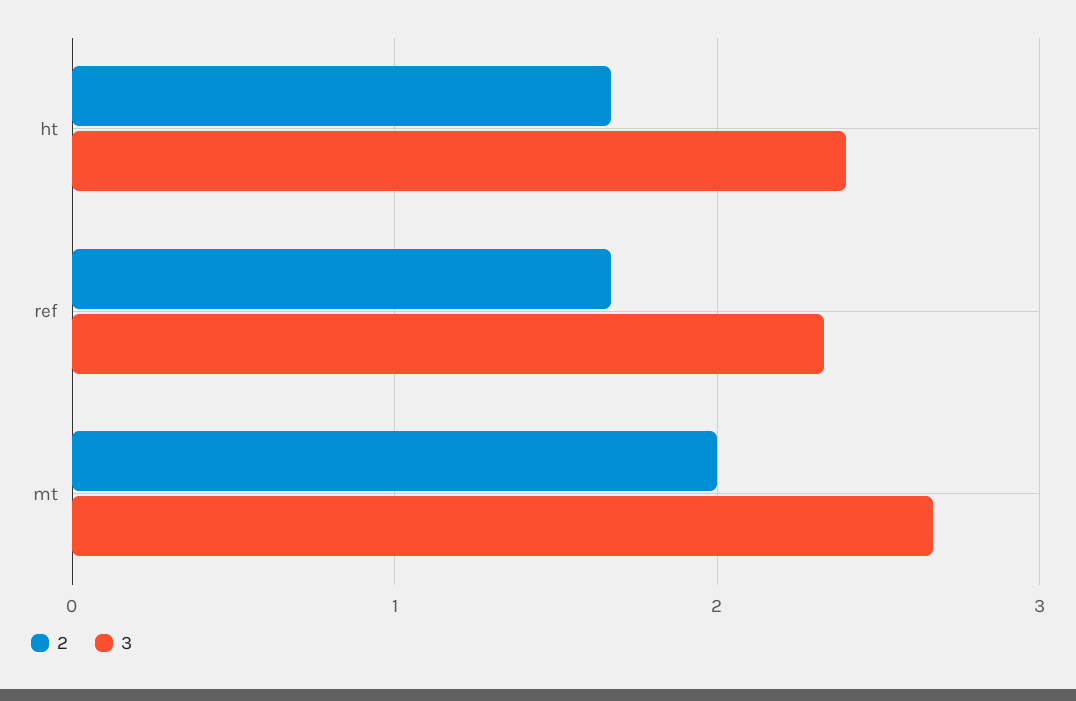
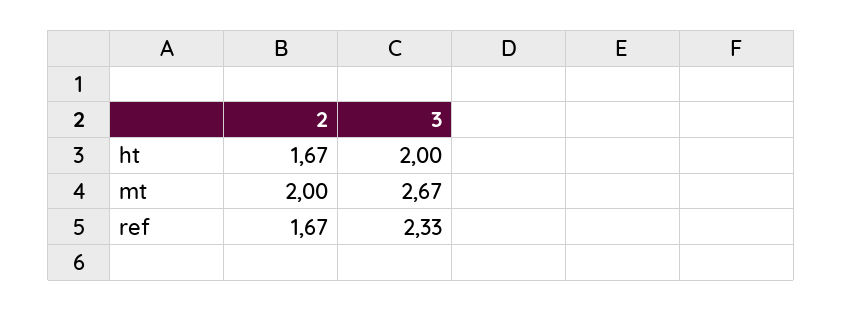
3, ht: 2.4 -> 2

